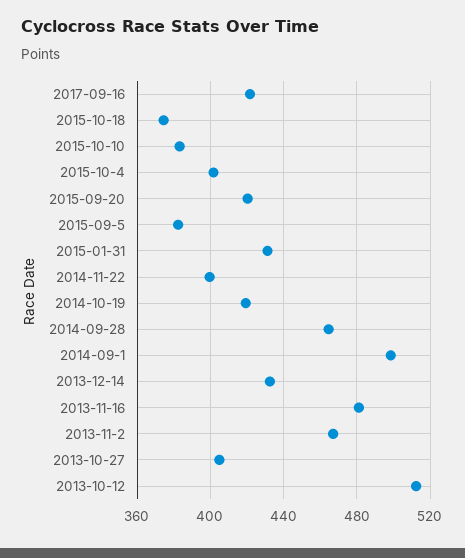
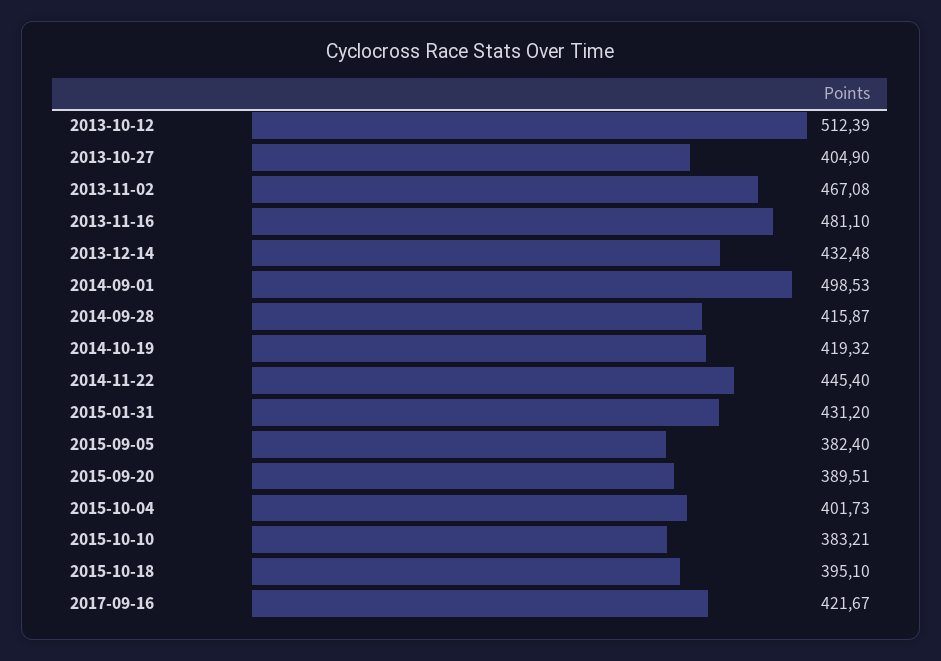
2015-10-18: 375 -> 395.1
2015-09-20: 420 -> 389.51
2014-11-22: 400 -> 445.4
2014-09-28: 465 -> 415.87

